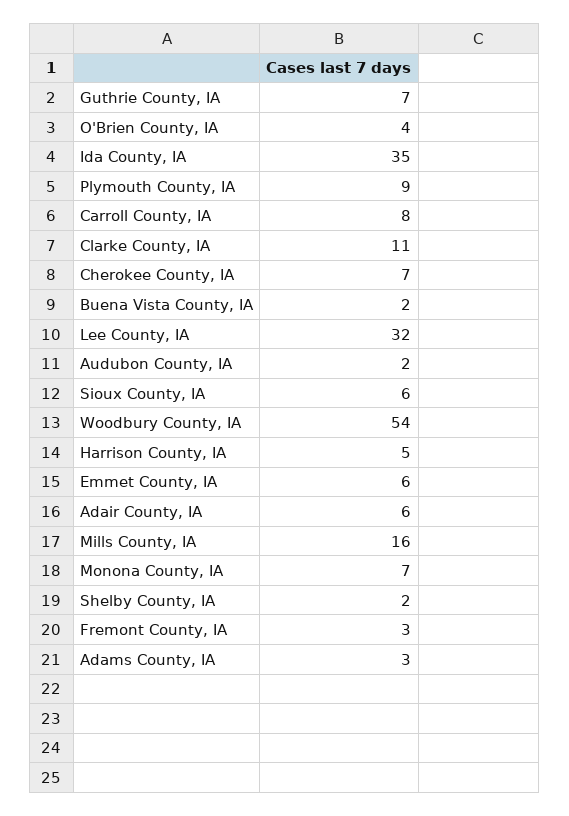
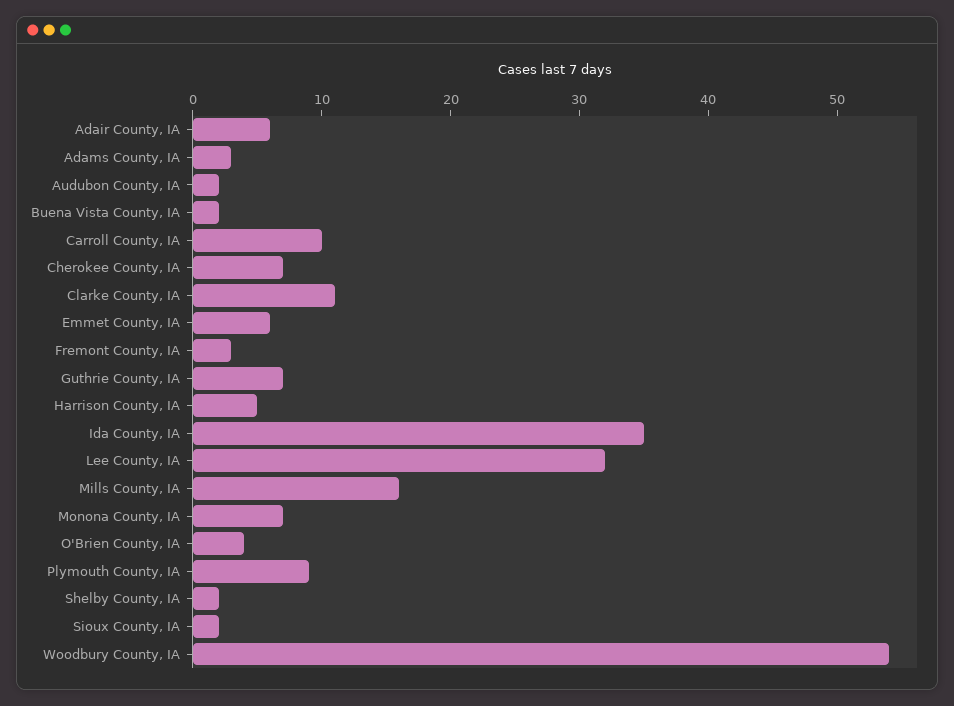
Carroll County, IA: 8 -> 10
Sioux County, IA: 6 -> 2

